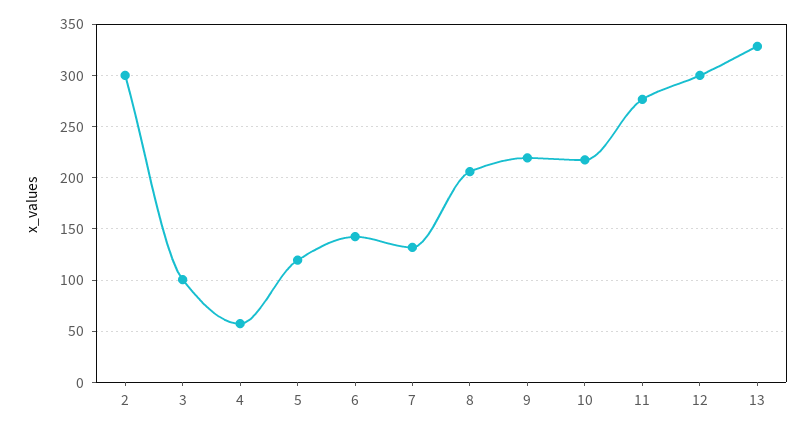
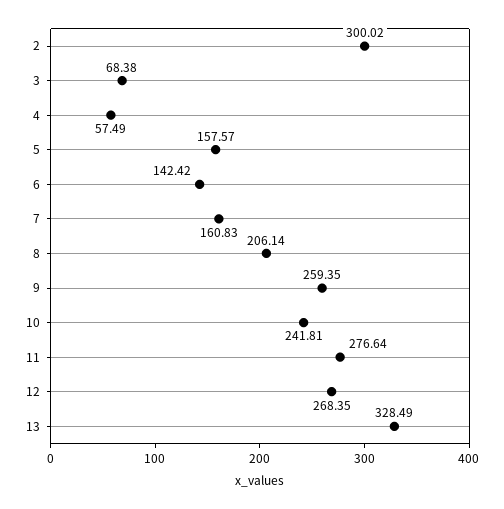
3: 100 -> 68.38
5: 120 -> 157.57
7: 130 -> 160.83
9: 220 -> 259.35
10: 220 -> 241.81
12: 300 -> 268.35

